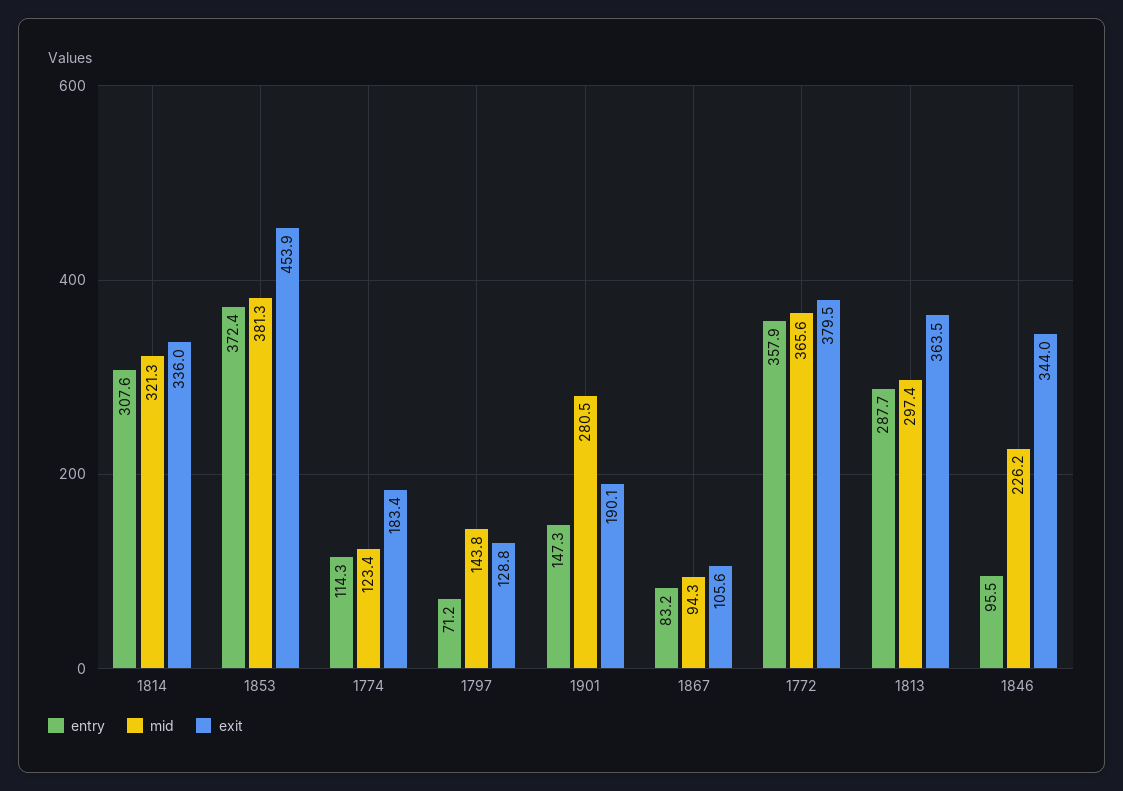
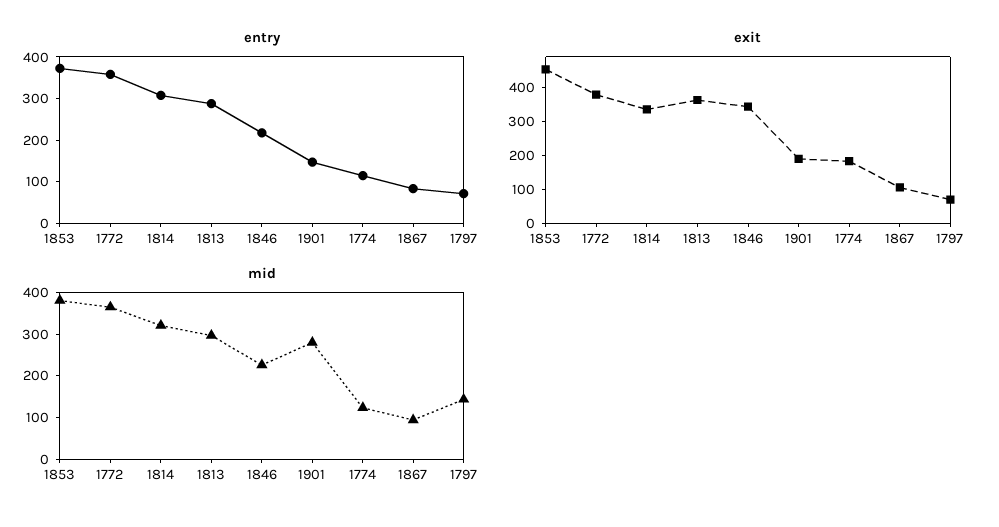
exit, 1797: 128.8 -> 75
entry, 1846: 95.5 -> 220

